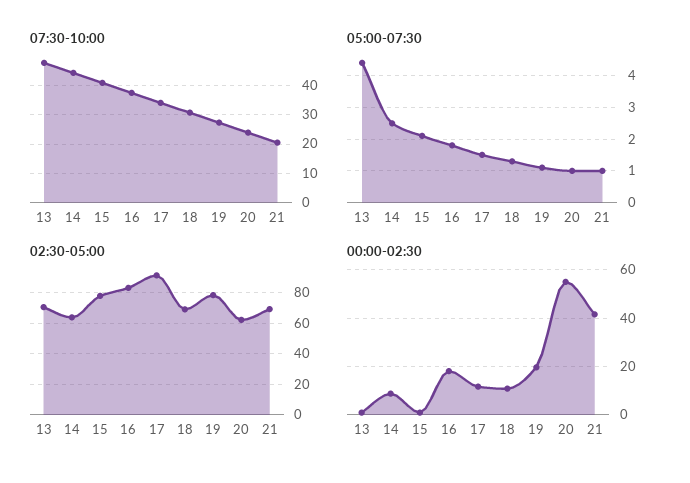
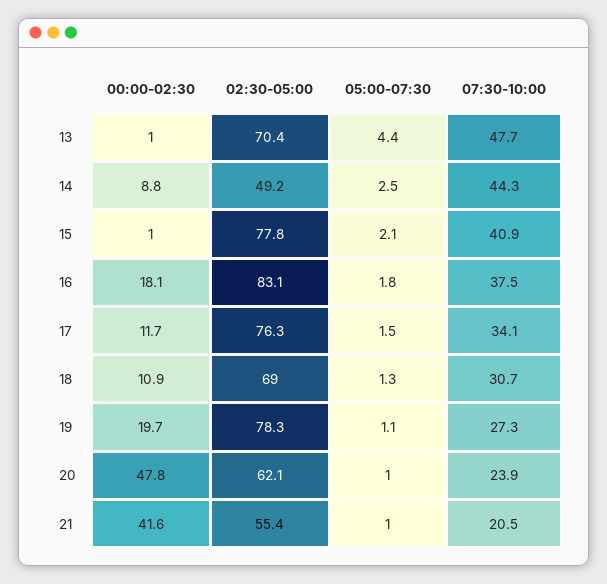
02:30-05:00, 14: 65 -> 49.2
02:30-05:00, 17: 90 -> 76.3
02:30-05:00, 21: 70 -> 55.4
00:00-02:30, 20: 55 -> 47.8

